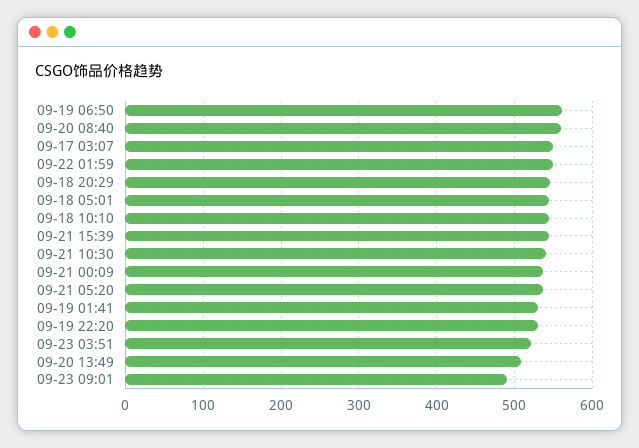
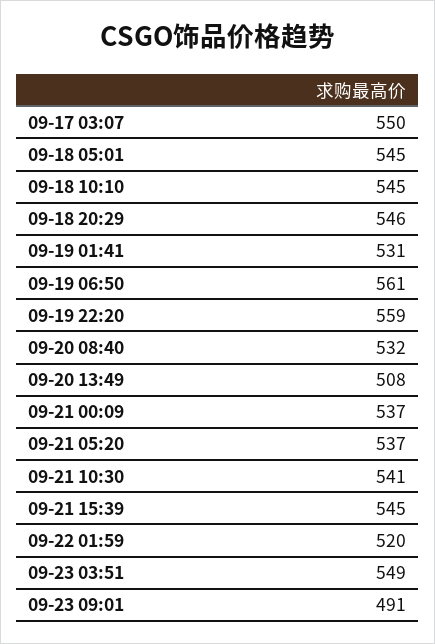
09-20 08:40: 560 -> 532
09-22 01:59: 550 -> 520
09-19 22:20: 530 -> 559
09-23 03:51: 520 -> 549

